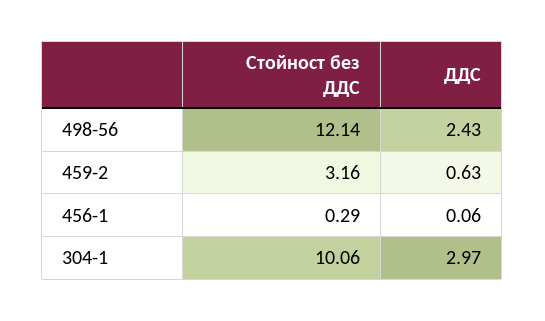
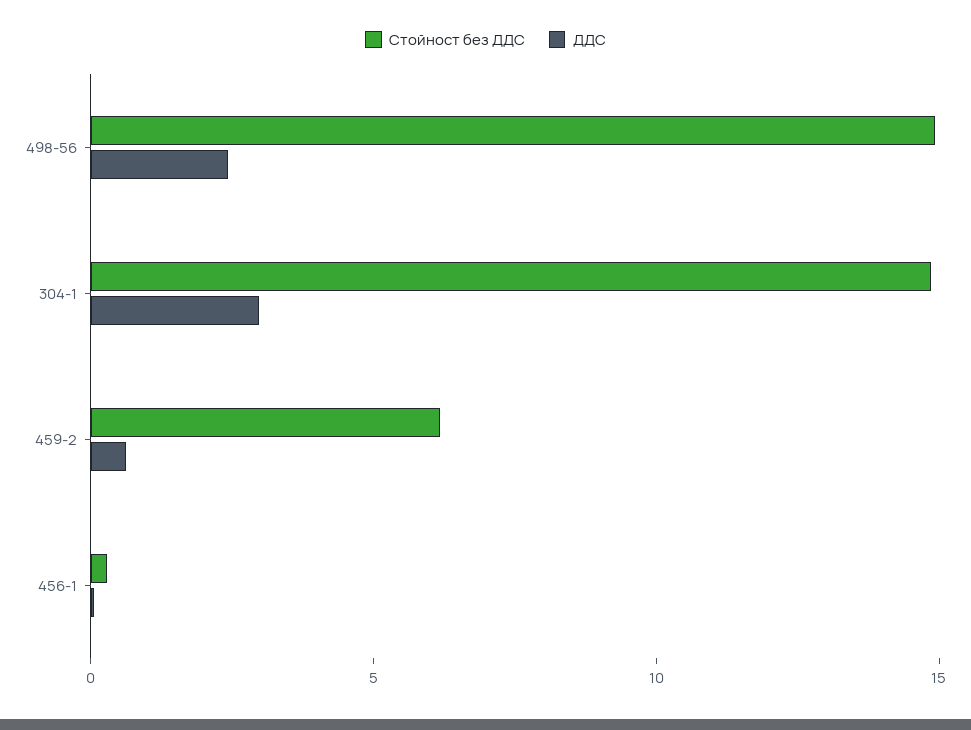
Стойност без ДДС, 498-56: 12.14 -> 15
Стойност без ДДС, 459-2: 3.16 -> 6
Стойност без ДДС, 304-1: 10.06 -> 15

